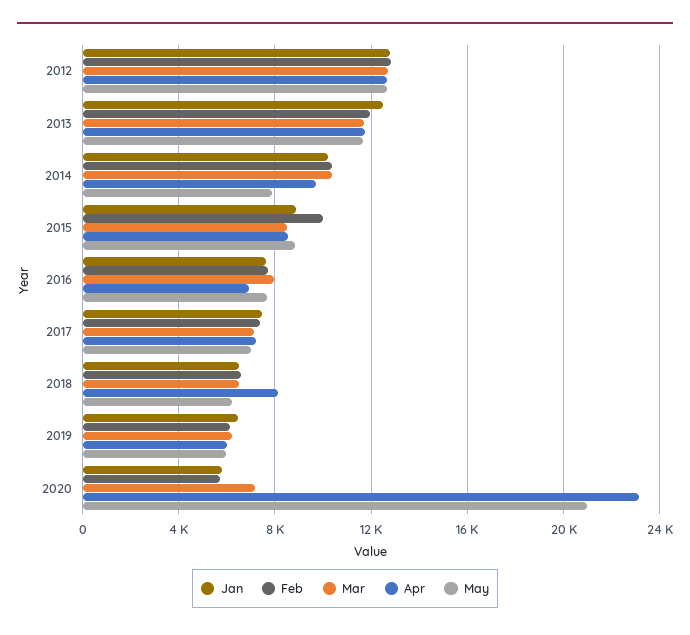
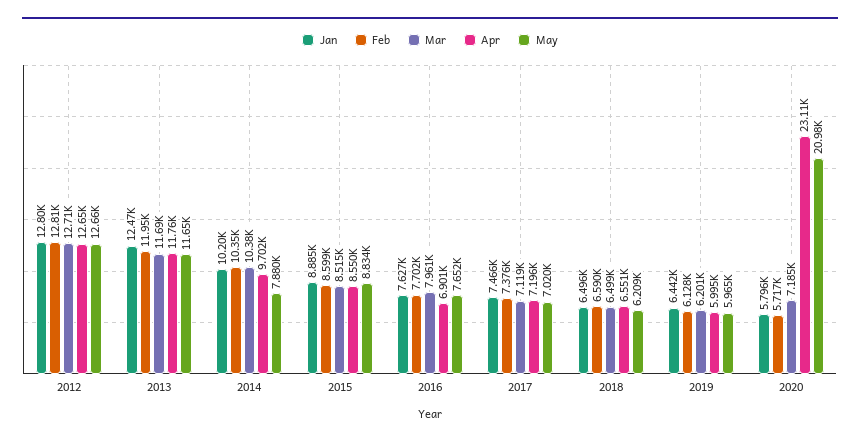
Feb, 2015: 10000 -> 8599
Apr, 2018: 8000 -> 6551

